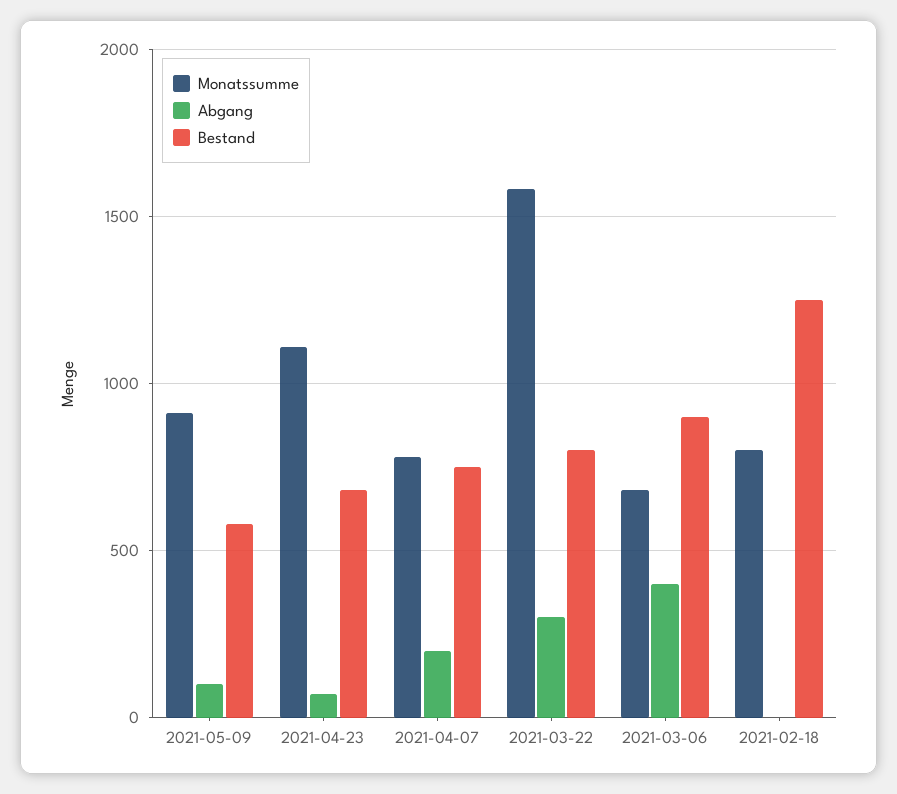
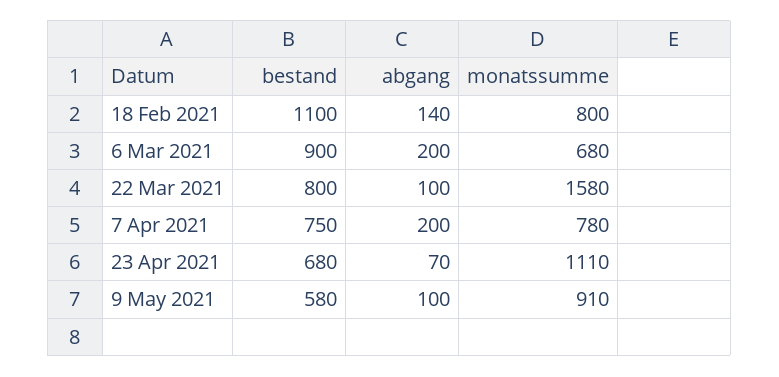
Abgang, 2021-03-22: 300 -> 100
Abgang, 2021-03-06: 400 -> 200
Abgang, 2021-02-18: 0 -> 140
Bestand, 2021-02-18: 1250 -> 1100

